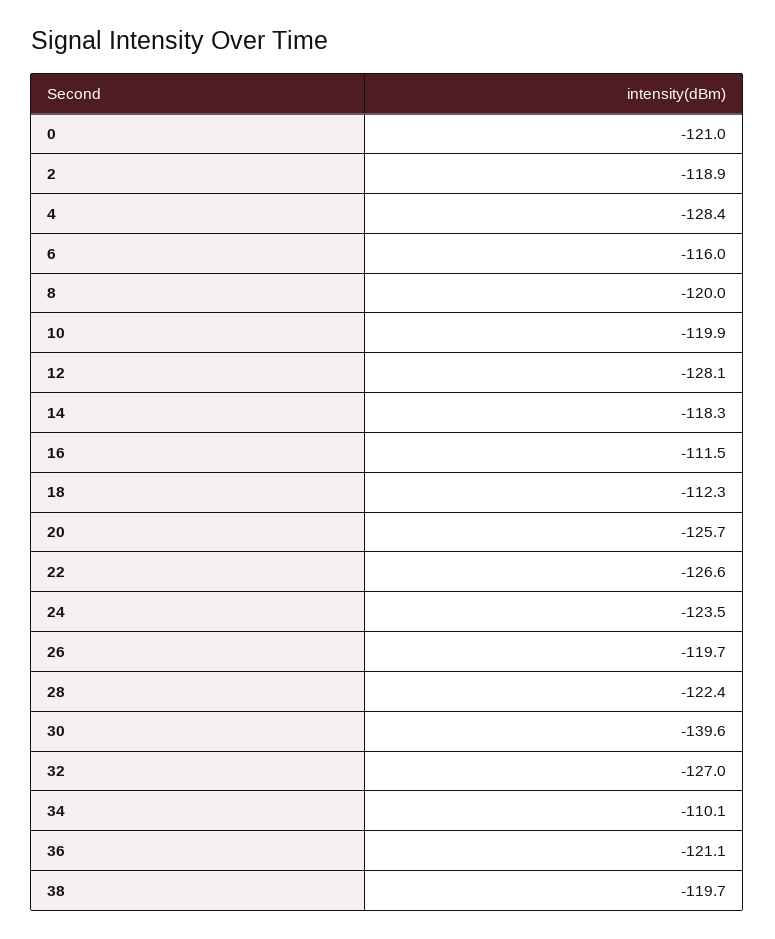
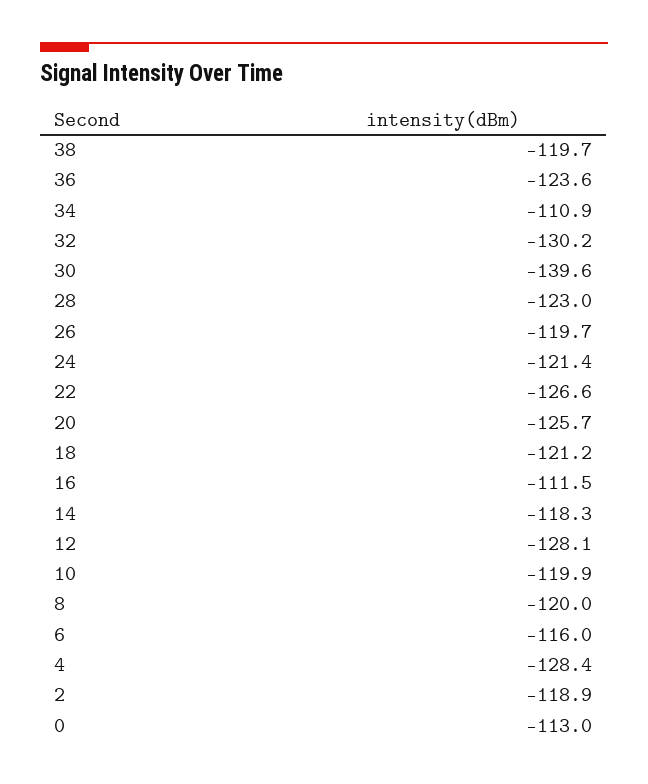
0: -121 -> -113
18: -112.3 -> -121.2
24: -123.5 -> -121.4
28: -122.4 -> -123
32: -127 -> -130.2
34: -110.1 -> -110.9
36: -121.1 -> -123.6

